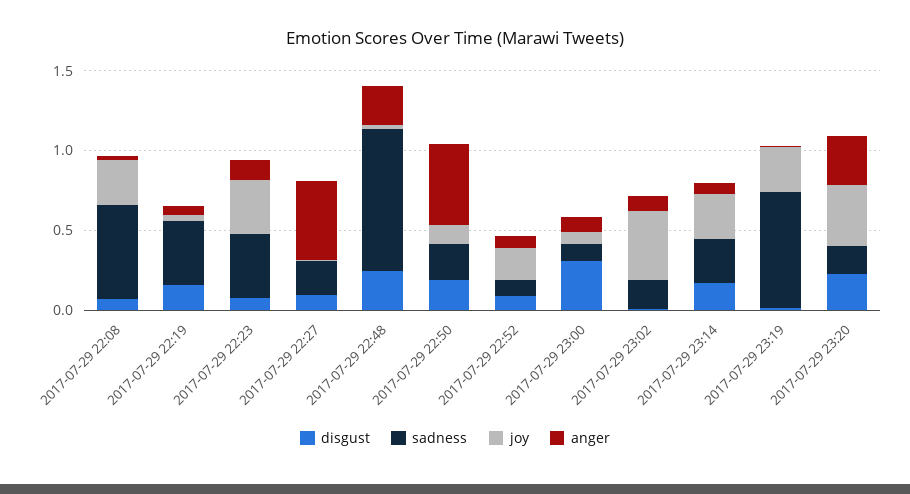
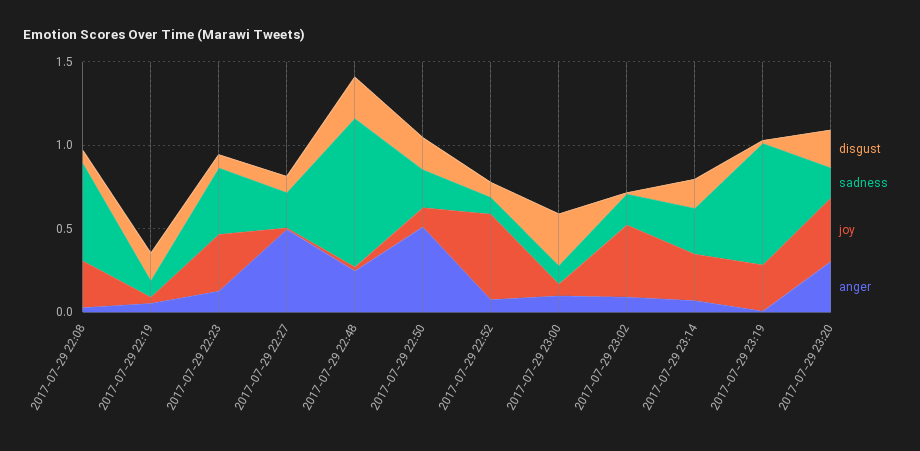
sadness, 2017-07-29 22:19: 0.4 -> 0.1
joy, 2017-07-29 22:52: 0.2 -> 0.5

